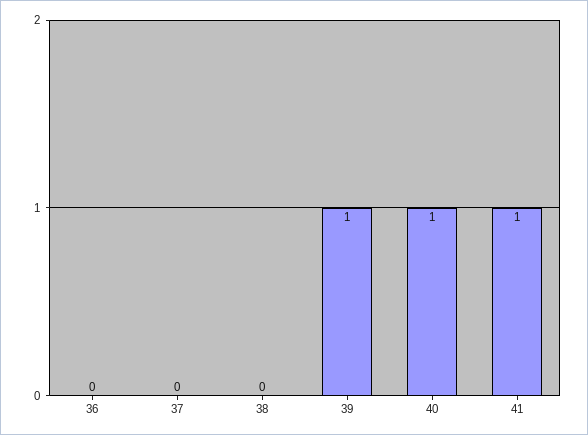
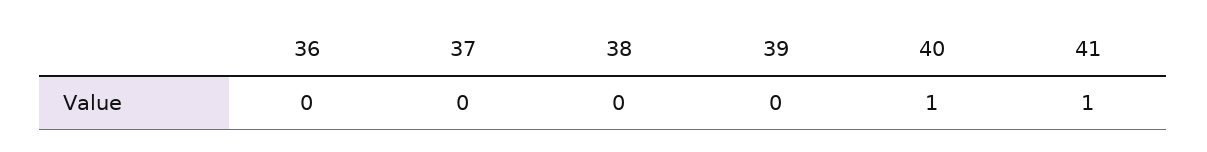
39: 1 -> 0

